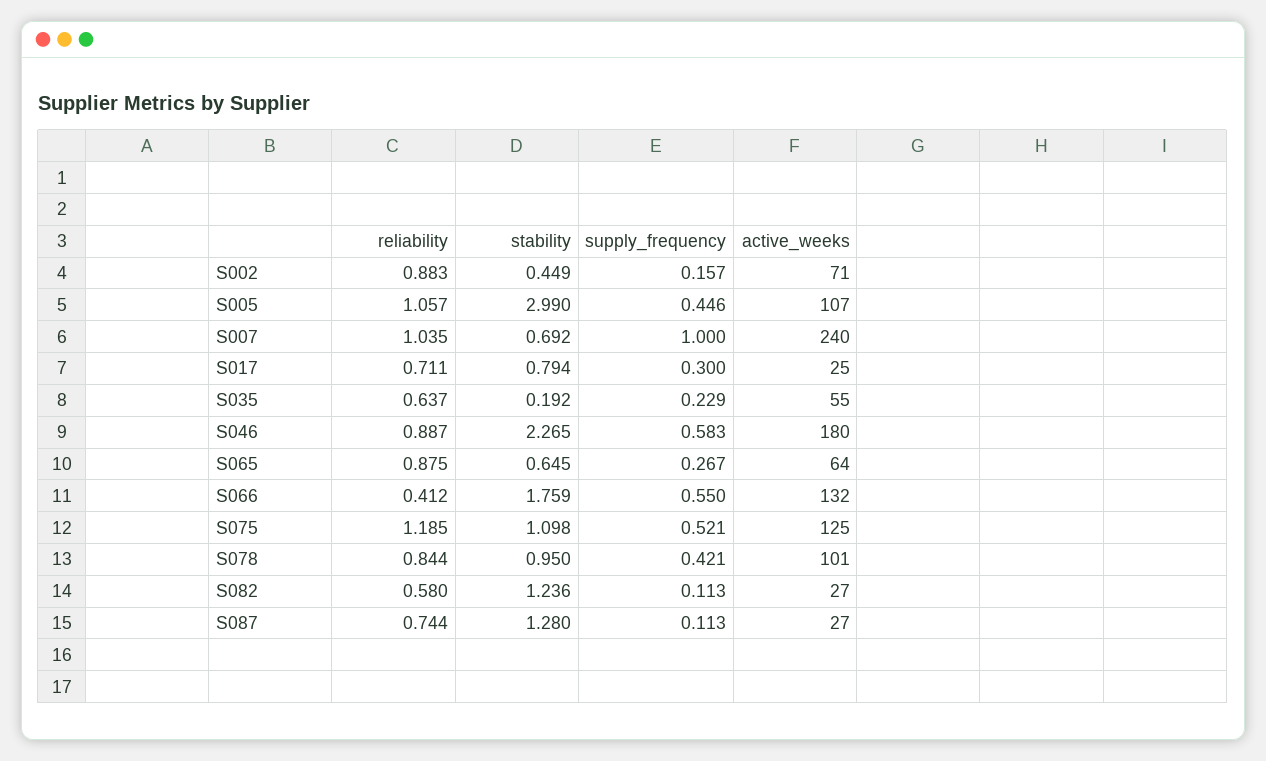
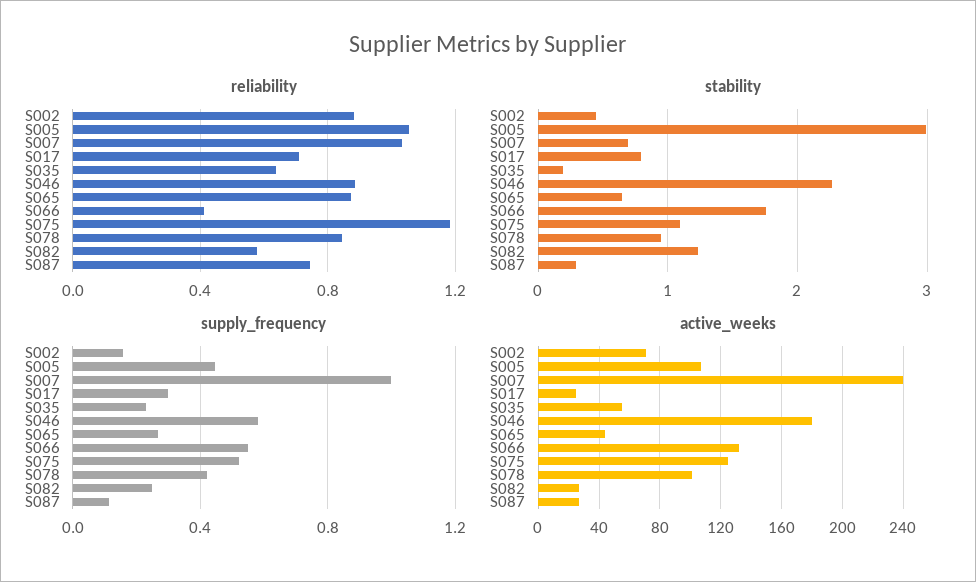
active_weeks, S065: 64 -> 45
supply_frequency, S082: 0.113 -> 0.25
stability, S087: 1.28 -> 0.3

